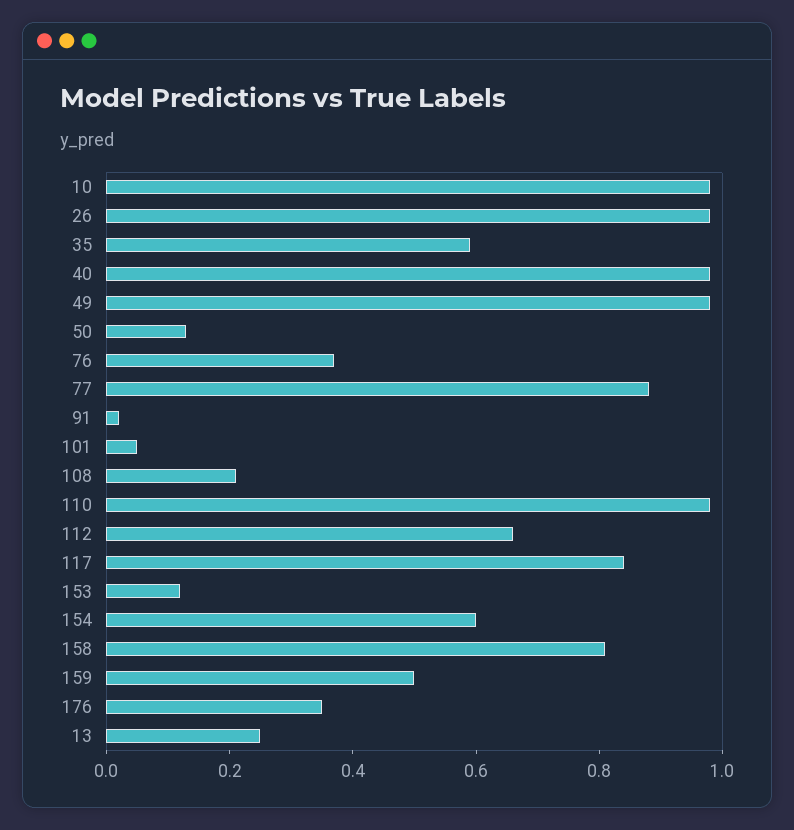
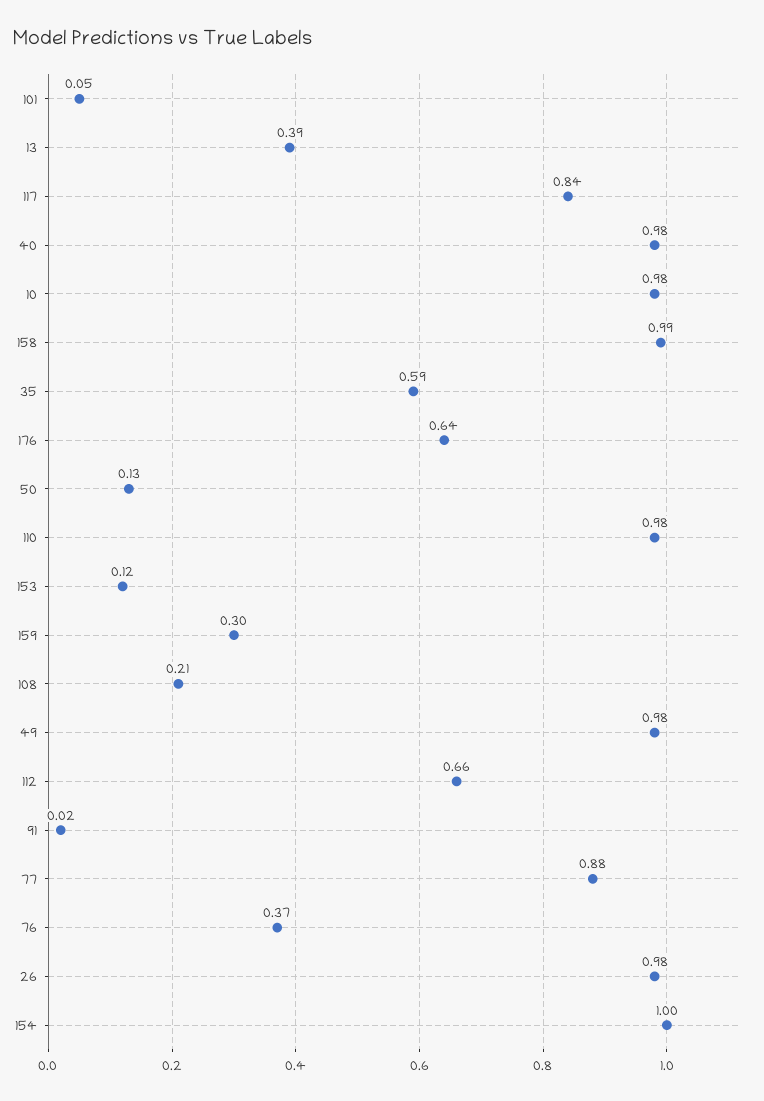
154: 0.6 -> 1
158: 0.8 -> 0.99
159: 0.5 -> 0.3
176: 0.35 -> 0.64
13: 0.25 -> 0.39

